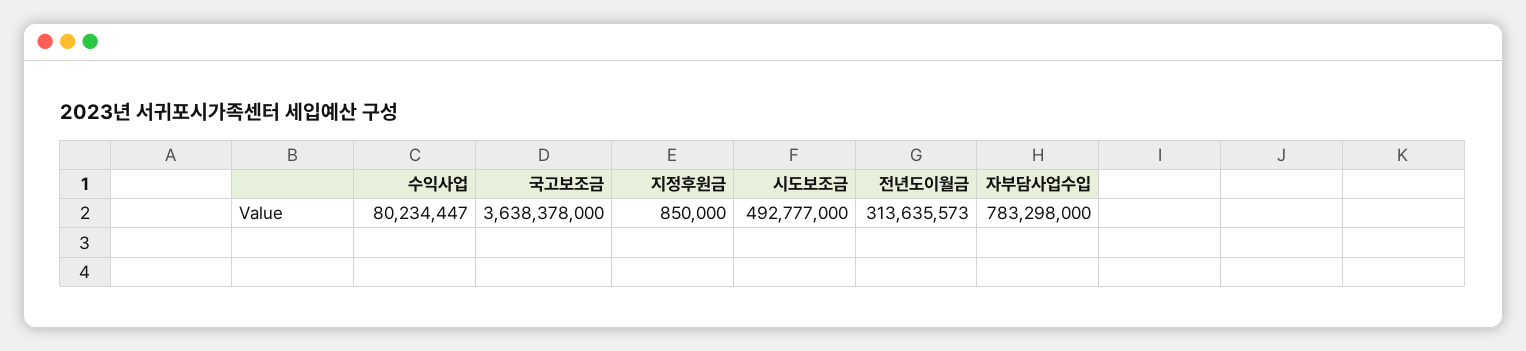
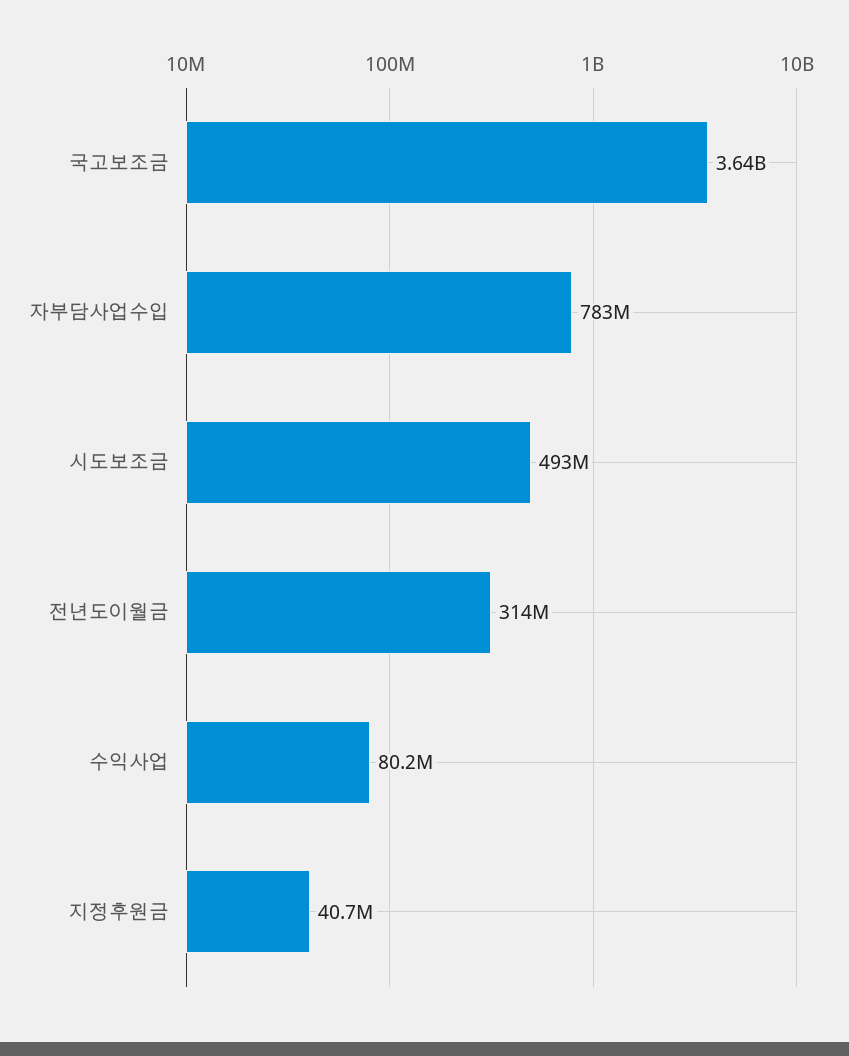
지정후원금: 850000 -> 40700000

